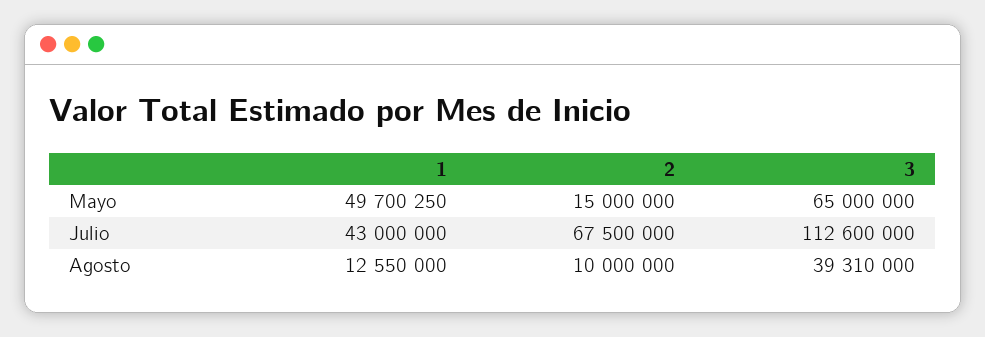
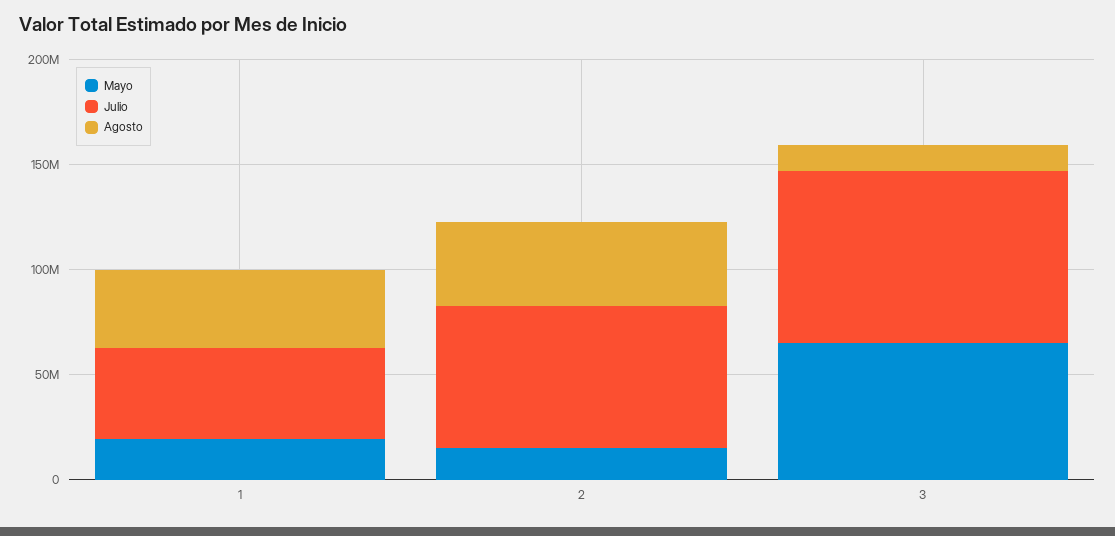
Mayo, 1: 49700250 -> 20000000
Julio, 3: 112600000 -> 80000000
Agosto, 1: 12550000 -> 40000000
Agosto, 2: 10000000 -> 40000000
Agosto, 3: 39310000 -> 10000000

